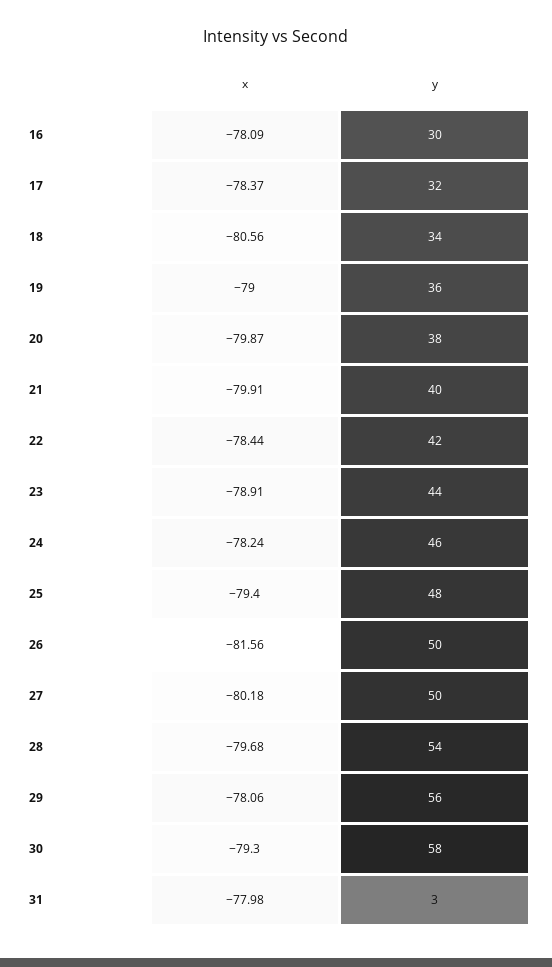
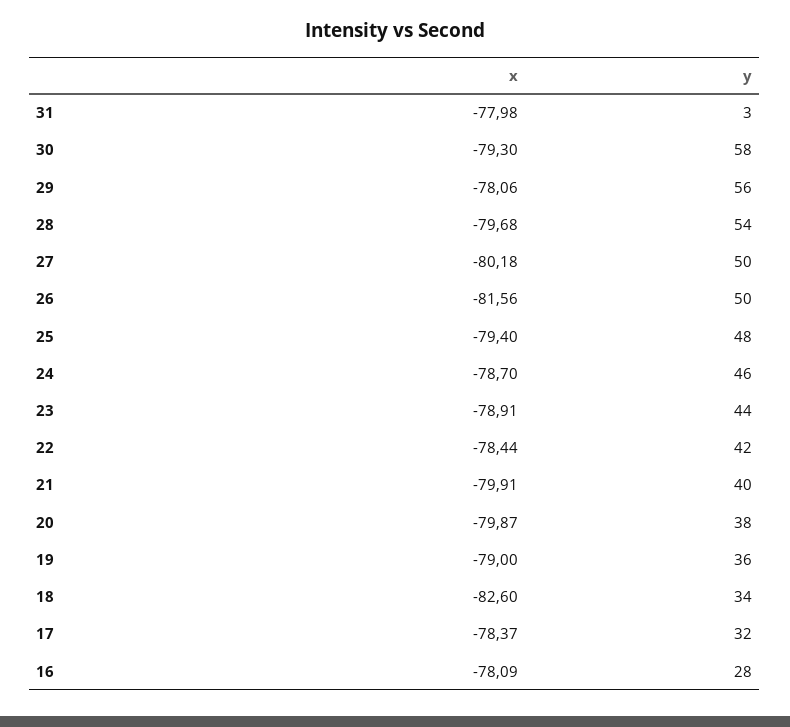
y, 16: 30 -> 28
x, 18: -80.56 -> -82.6
x, 24: -78.24 -> -78.7

